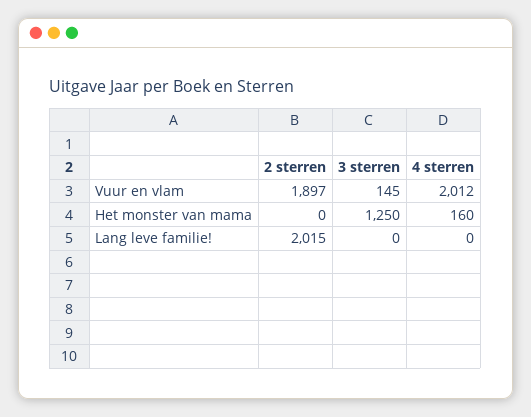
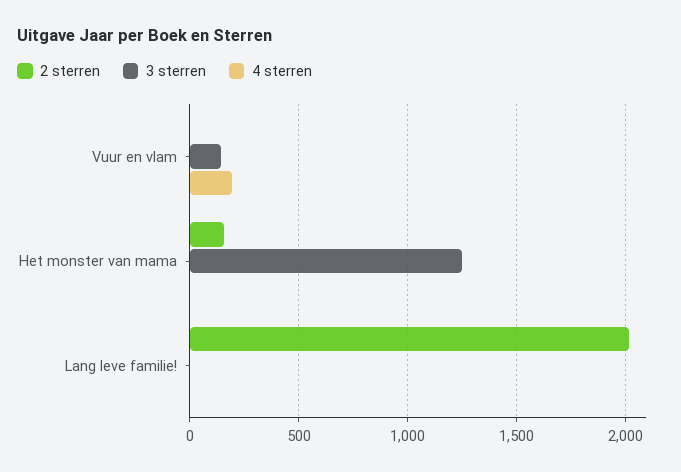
2 sterren, Vuur en vlam: 1897 -> 0
4 sterren, Vuur en vlam: 2012 -> 200
2 sterren, Het monster van mama: 0 -> 150
4 sterren, Het monster van mama: 160 -> 0

